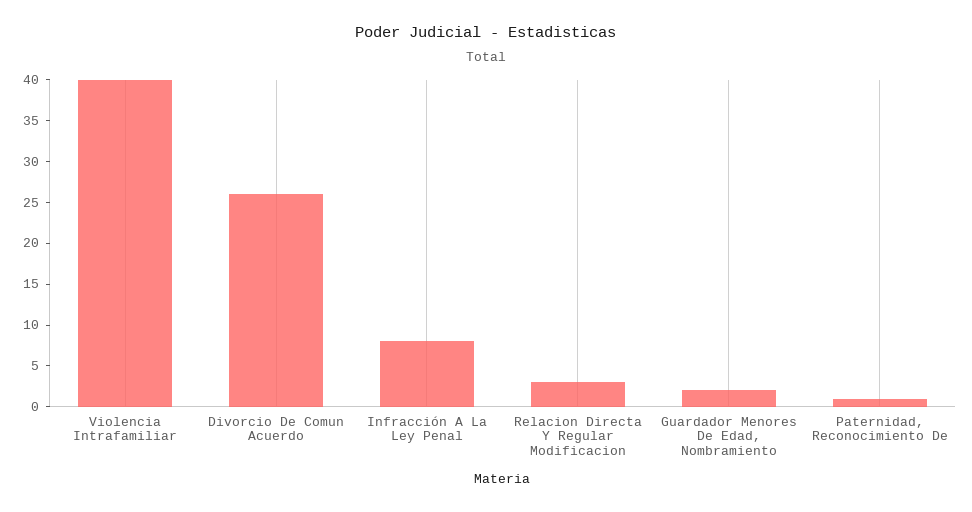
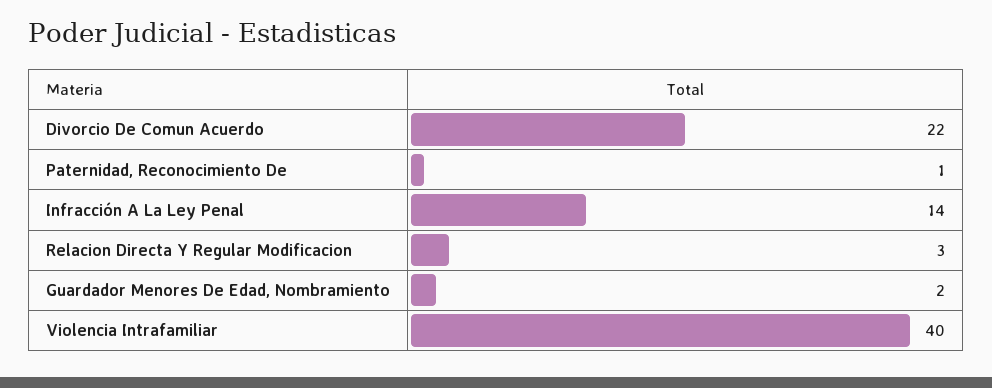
Divorcio De Comun Acuerdo: 26 -> 22
Infracción A La Ley Penal: 8 -> 14

